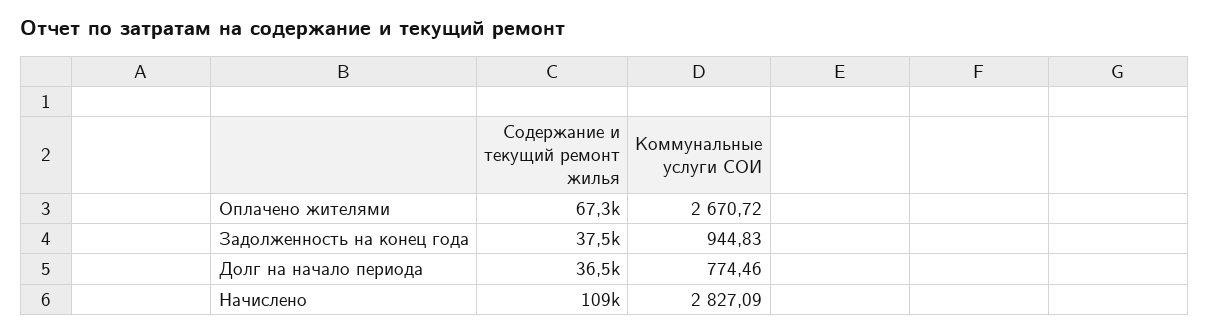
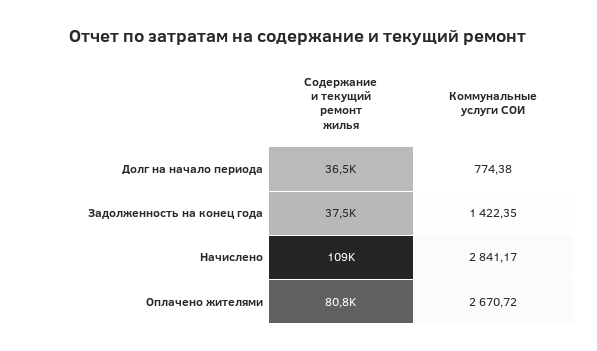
Содержание и текущий ремонт жилья, Оплачено жителями: 67300 -> 80800
Коммунальные услуги СОИ, Задолженность на конец года: 944.83 -> 1422.35
Коммунальные услуги СОИ, Долг на начало периода: 774.46 -> 774.38
Коммунальные услуги СОИ, Начислено: 2827.09 -> 2841.17

